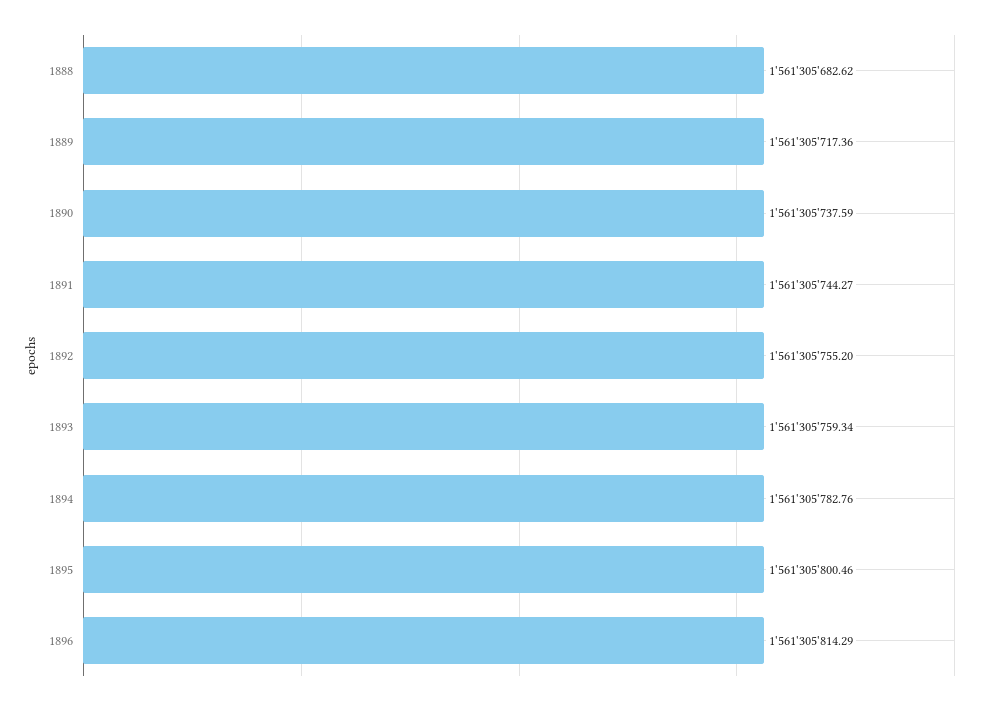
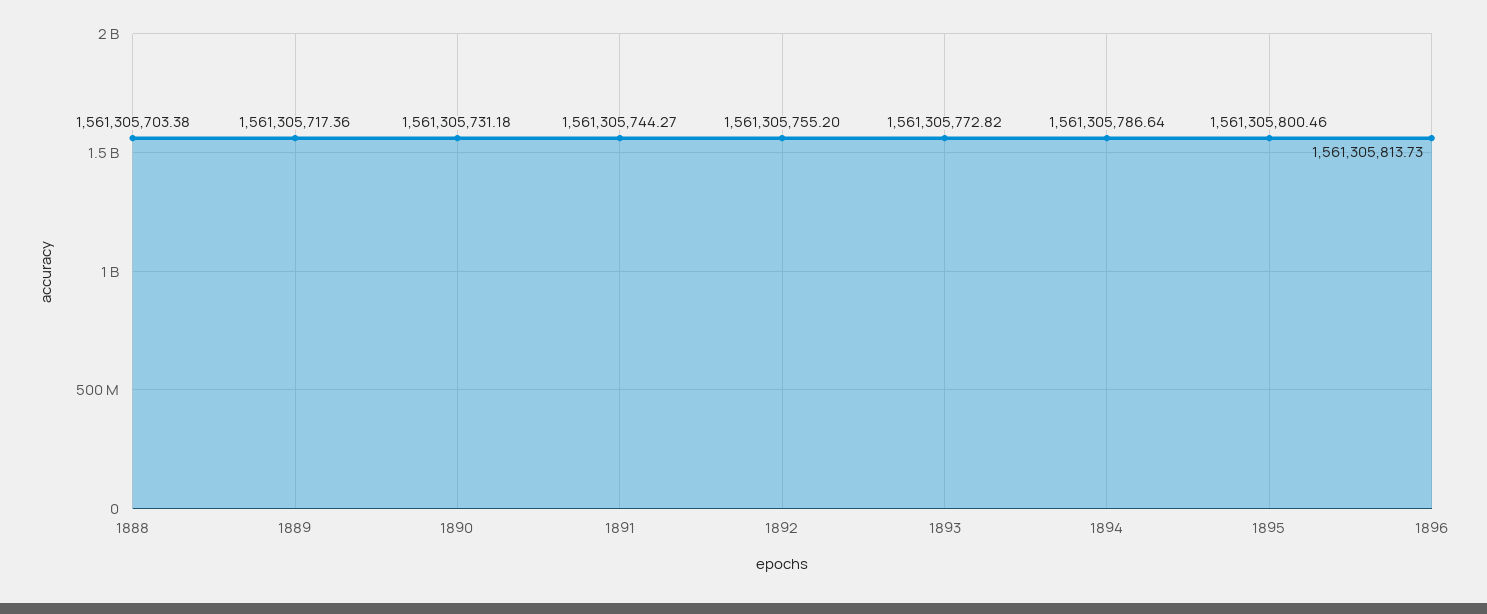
1888: 1561305682.62 -> 1561305703.38
1890: 1561305737.59 -> 1561305731.18
1893: 1561305759.34 -> 1561305772.82
1894: 1561305782.76 -> 1561305786.64
1896: 1561305814.29 -> 1561305813.73

